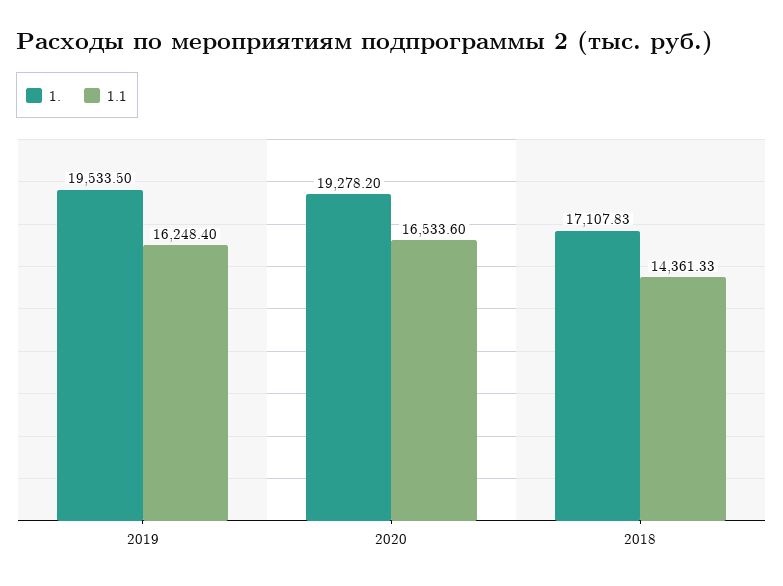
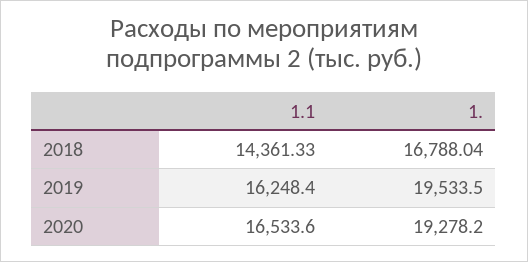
1., 2018: 17107.83 -> 16788.04

